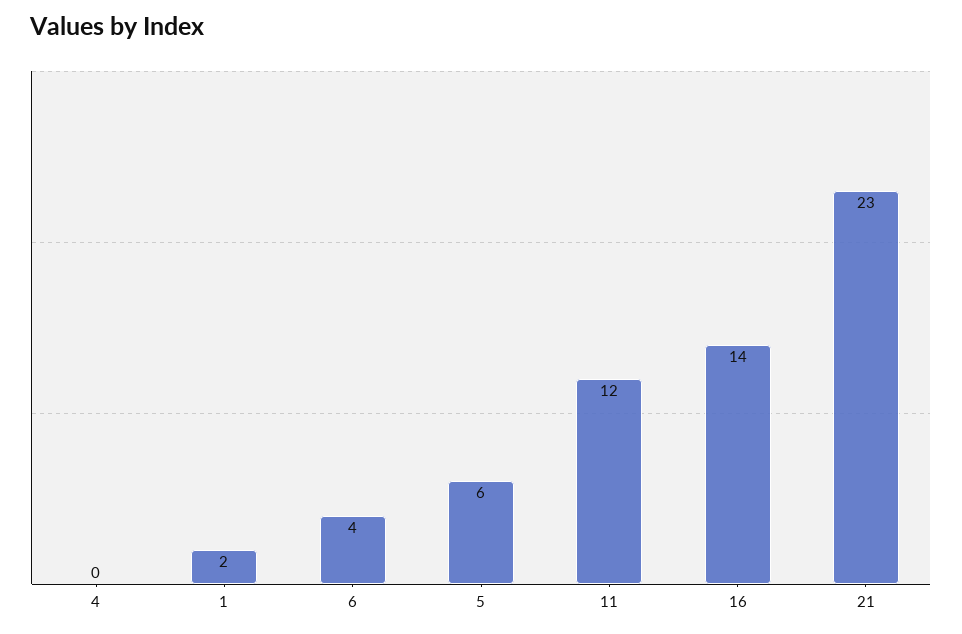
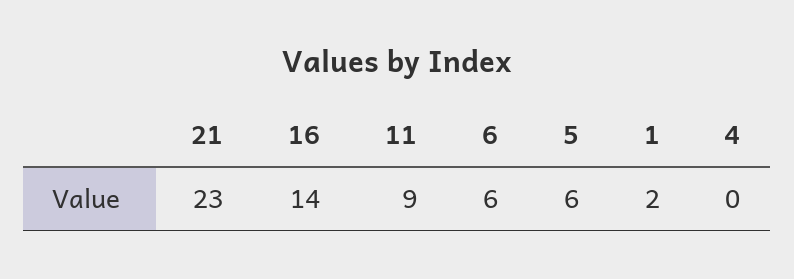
6: 4 -> 6
11: 12 -> 9

